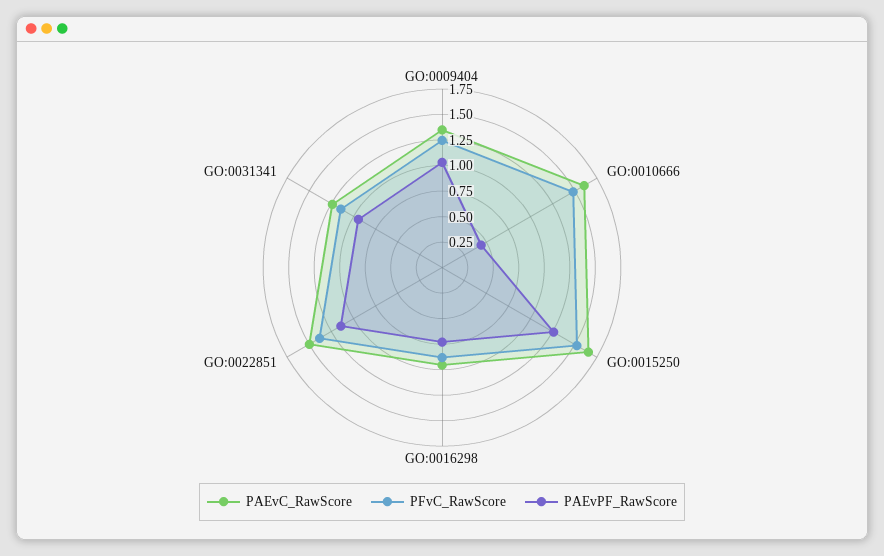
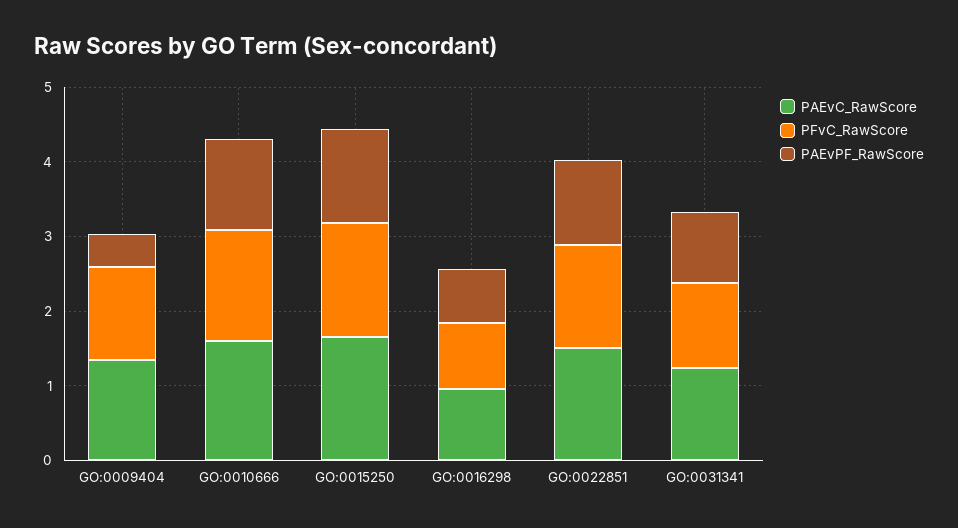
PAEvPF_RawScore, GO:0009404: 1 -> 0.4
PAEvPF_RawScore, GO:0010666: 0.5 -> 1.2

